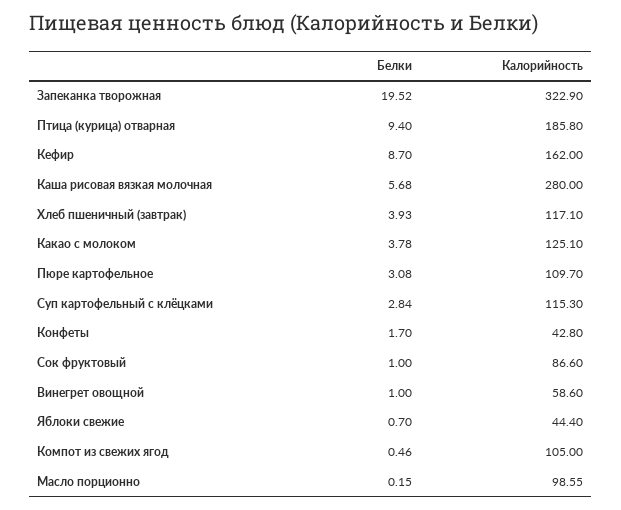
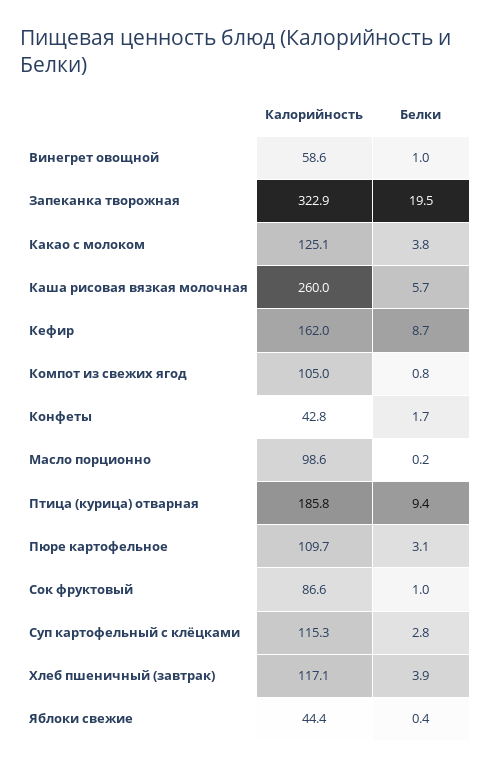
Калорийность, Каша рисовая вязкая молочная: 280 -> 260
Белки, Яблоки свежие: 0.7 -> 0.4
Белки, Компот из свежих ягод: 0.46 -> 0.8

